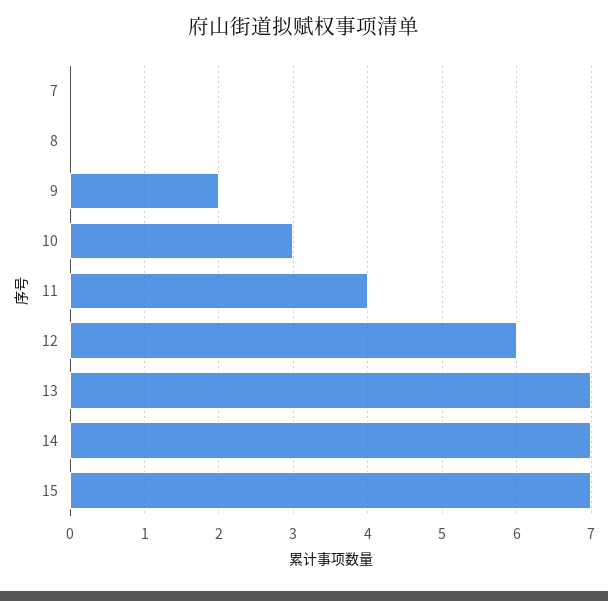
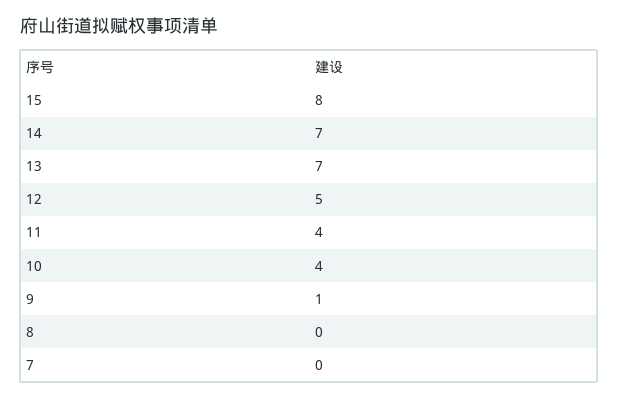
9: 2 -> 1
10: 3 -> 4
12: 6 -> 5
15: 7 -> 8

